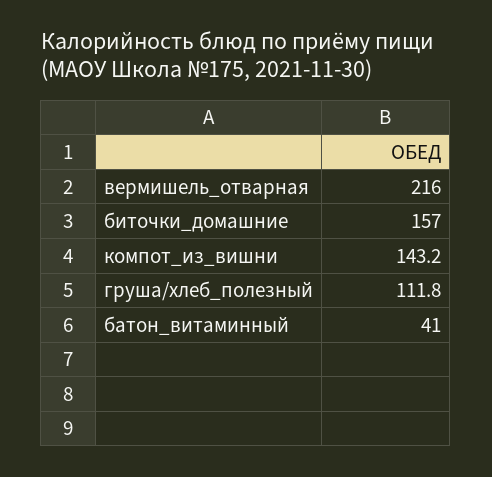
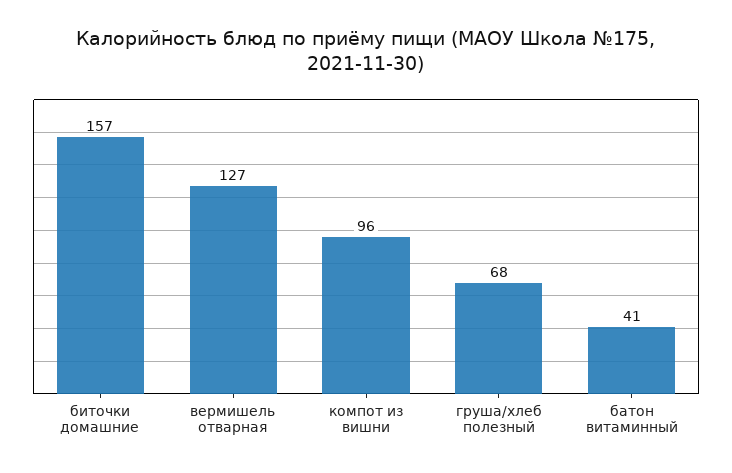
вермишель_отварная: 216 -> 127
компот_из_вишни: 143.2 -> 96
груша/хлеб_полезный: 111.8 -> 68

